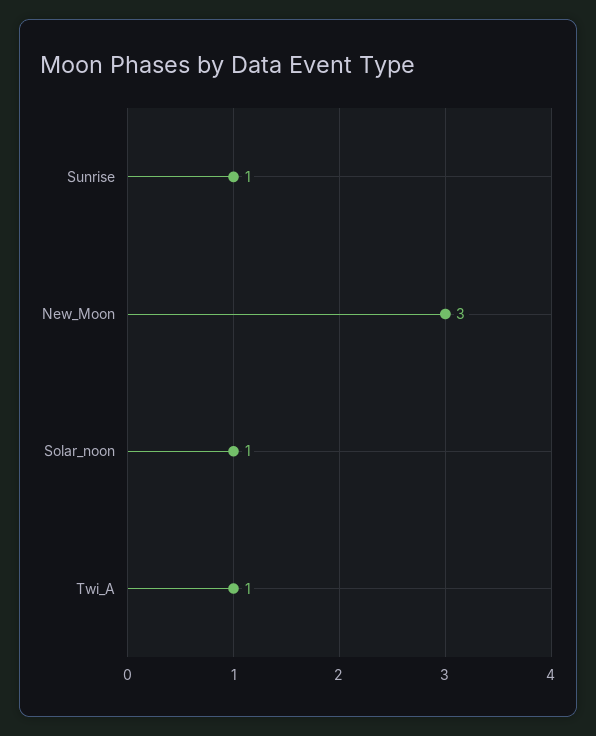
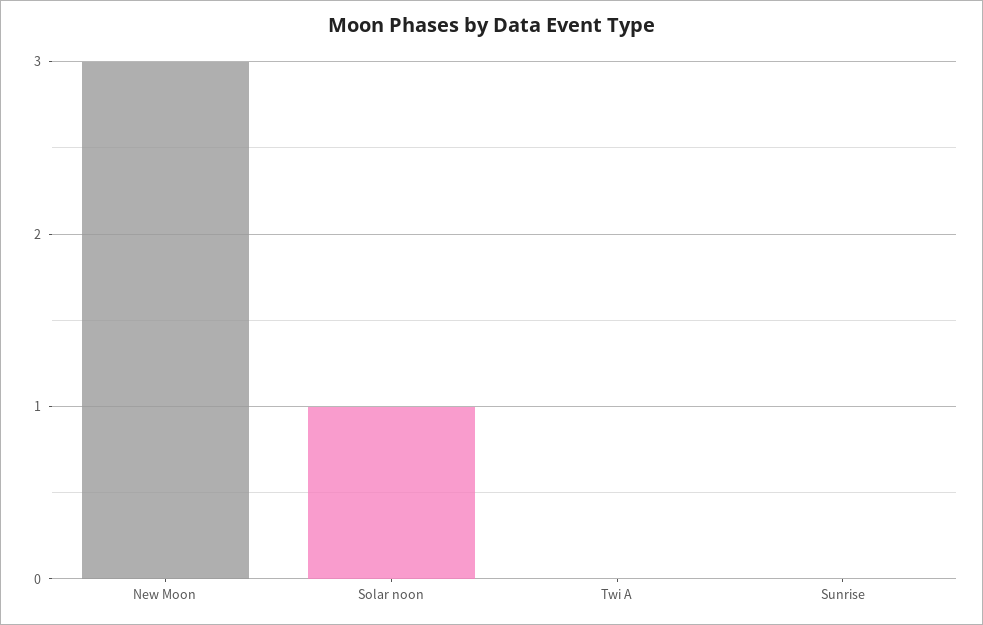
Sunrise: 1 -> 0
Twi_A: 1 -> 0

